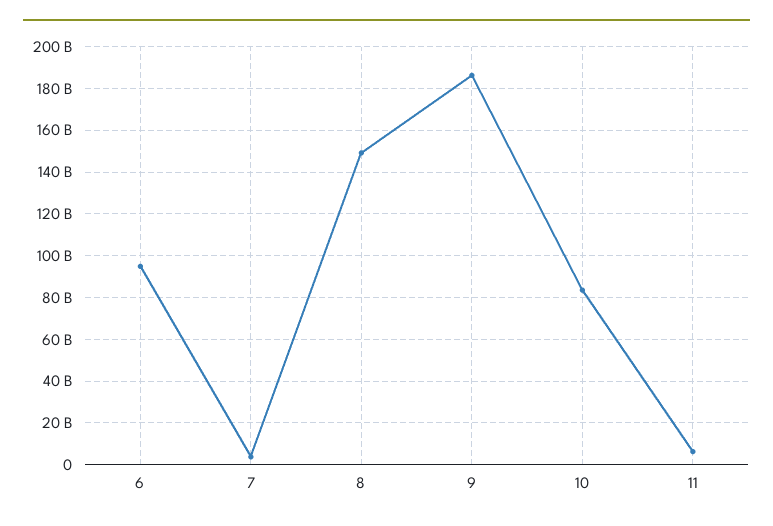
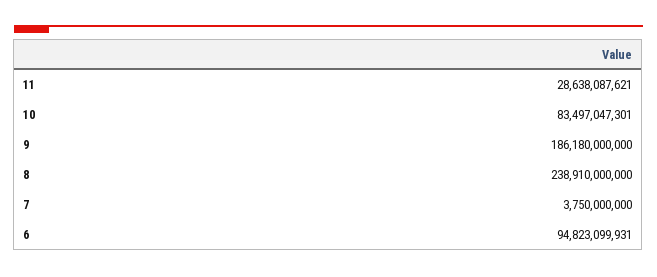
8: 150000000000 -> 238910000000
11: 5000000000 -> 28638087621

